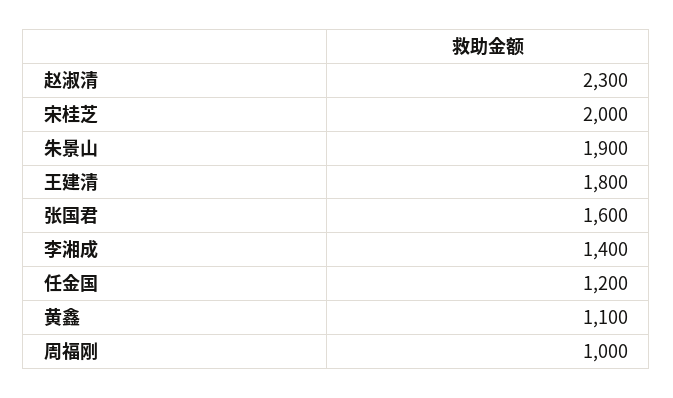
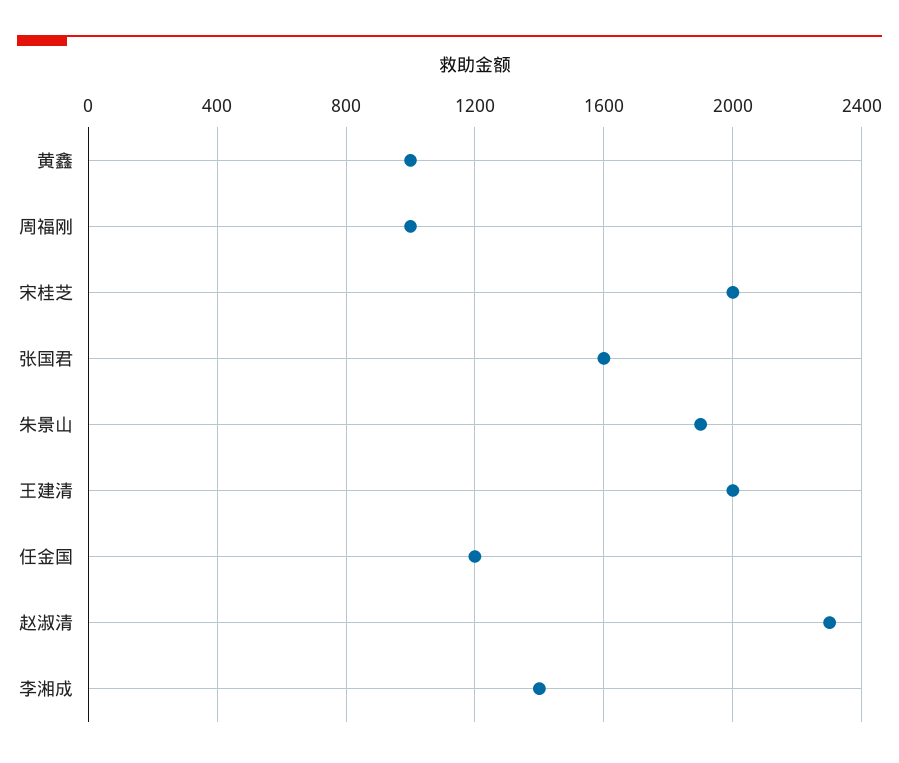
王建清: 1800 -> 2000
黄鑫: 1100 -> 1000

